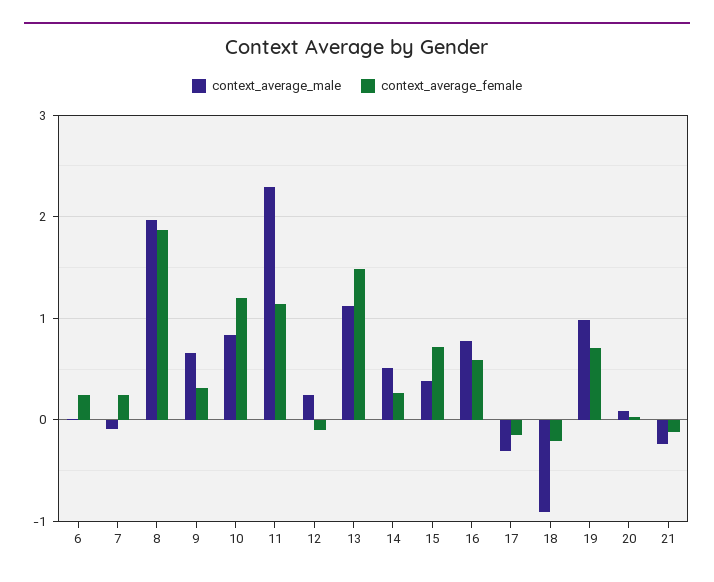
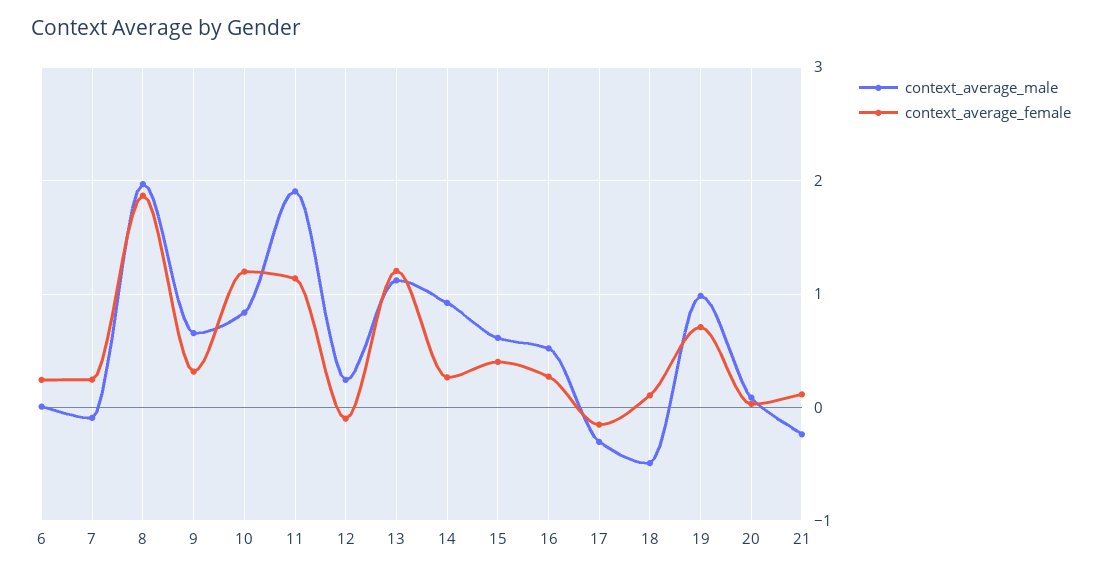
context_average_male, 11: 2.3 -> 1.9
context_average_female, 13: 1.5 -> 1.2
context_average_male, 14: 0.5 -> 0.9
context_average_male, 15: 0.4 -> 0.6
context_average_female, 15: 0.7 -> 0.4
context_average_male, 16: 0.8 -> 0.5
context_average_female, 16: 0.6 -> 0.3
context_average_male, 18: -0.9 -> -0.5
context_average_female, 18: -0.2 -> 0.1
context_average_female, 21: -0.1 -> 0.1

